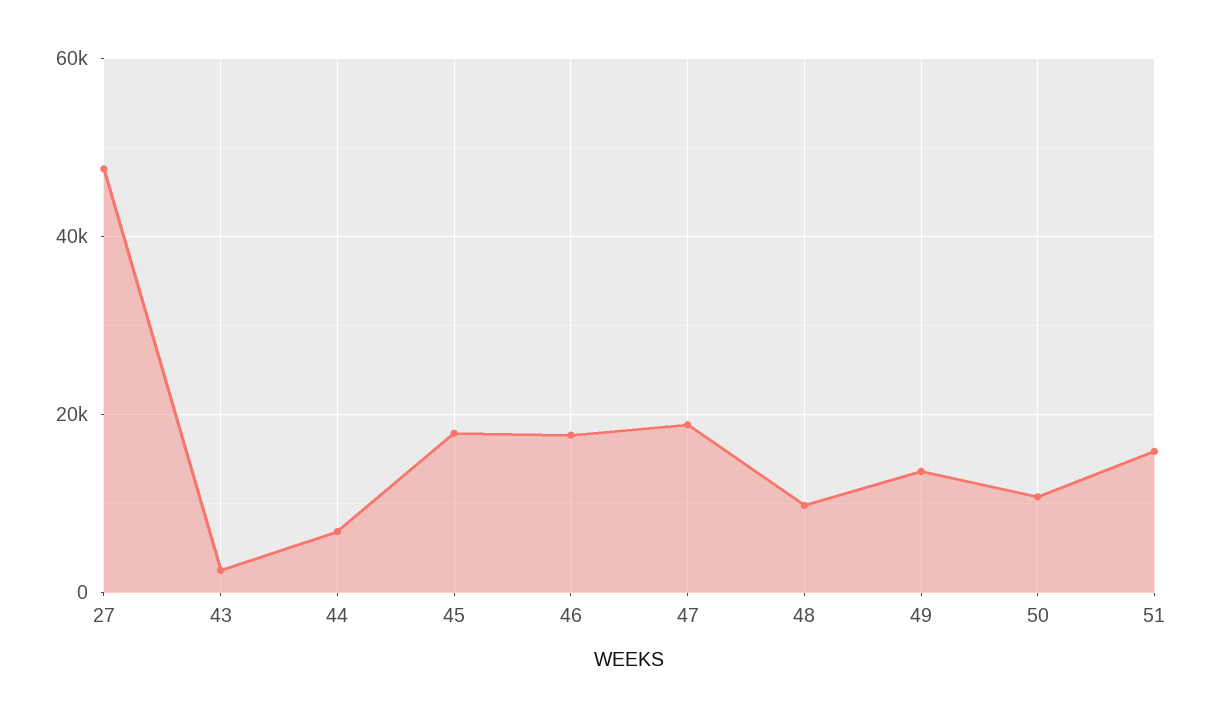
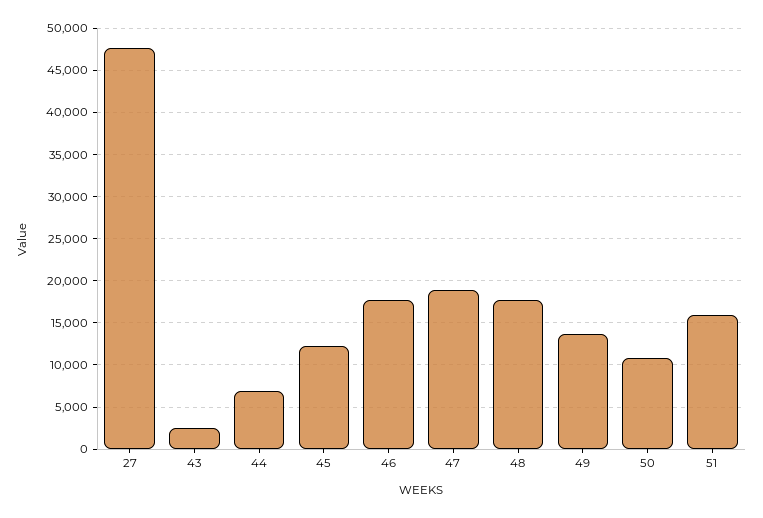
45: 18000 -> 12000
48: 10000 -> 18000

